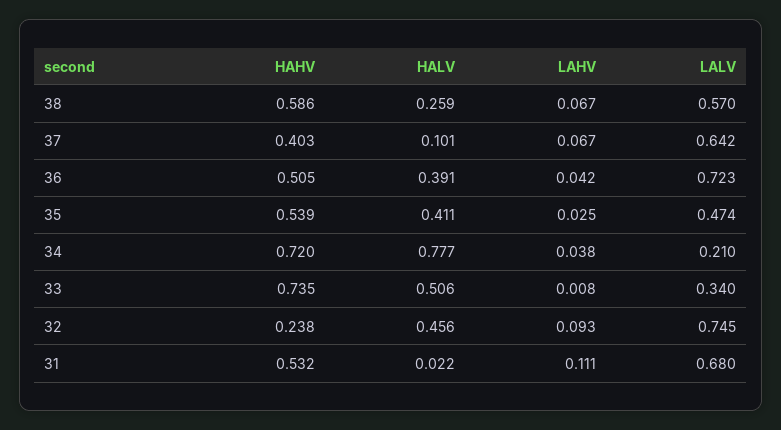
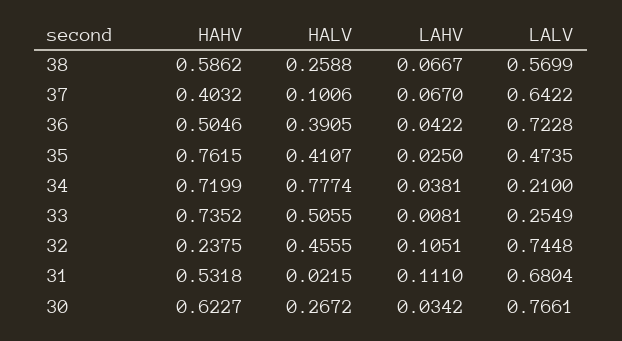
HAHV, 35: 0.539 -> 0.7615
LALV, 33: 0.34 -> 0.2549
LAHV, 32: 0.093 -> 0.1051
HAHV, 30: none -> 0.6227
HALV, 30: none -> 0.2672
LAHV, 30: none -> 0.0342
LALV, 30: none -> 0.7661

